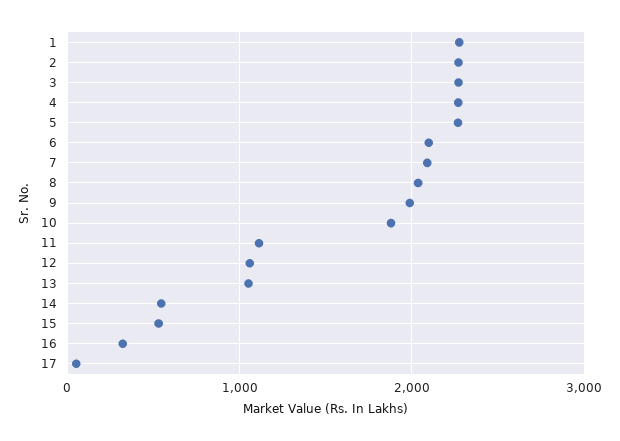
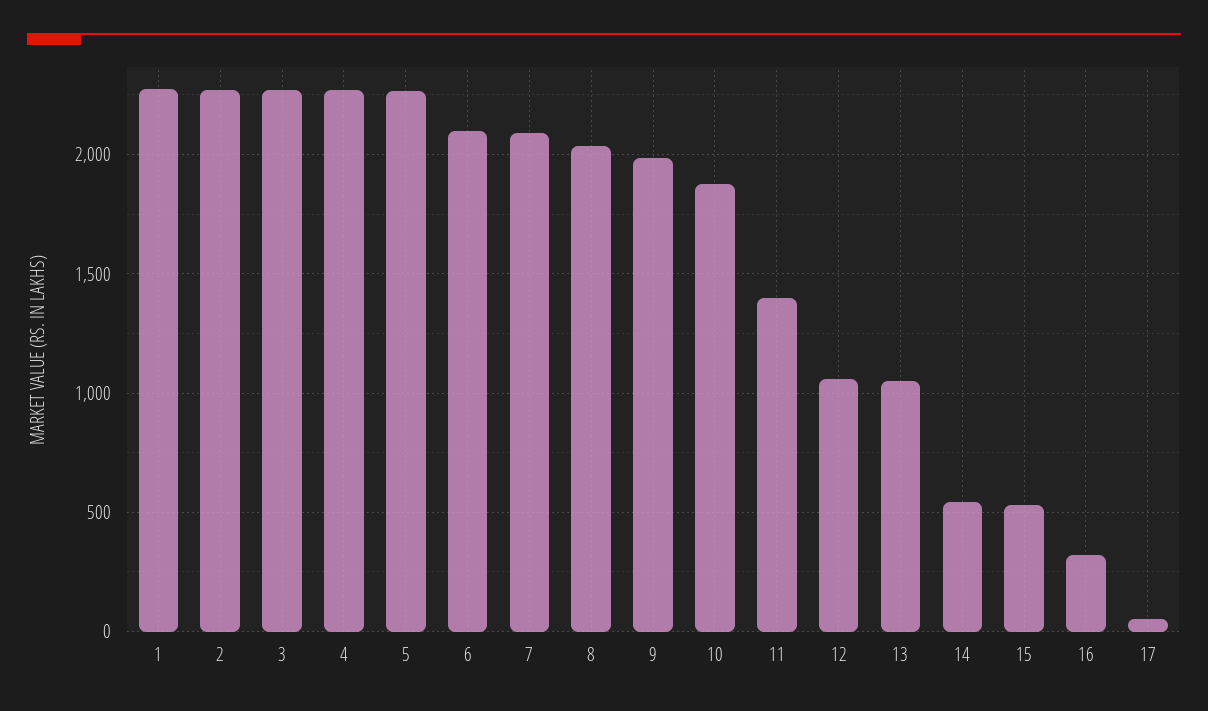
11: 1100 -> 1400

